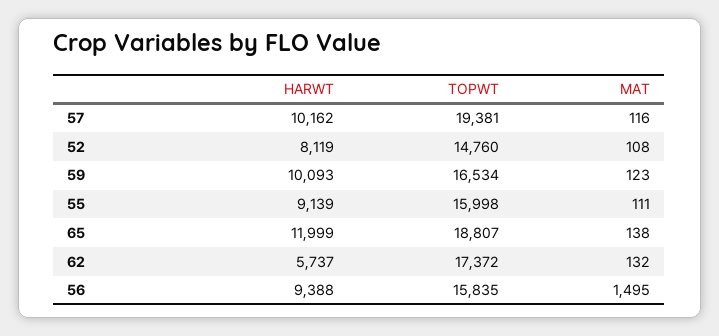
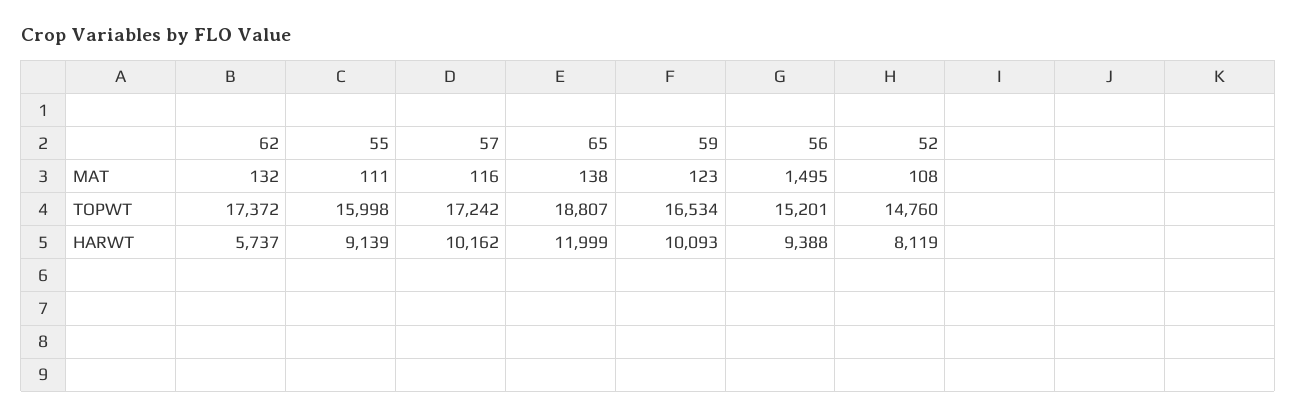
TOPWT, 57: 19381 -> 17242
TOPWT, 56: 15835 -> 15201

